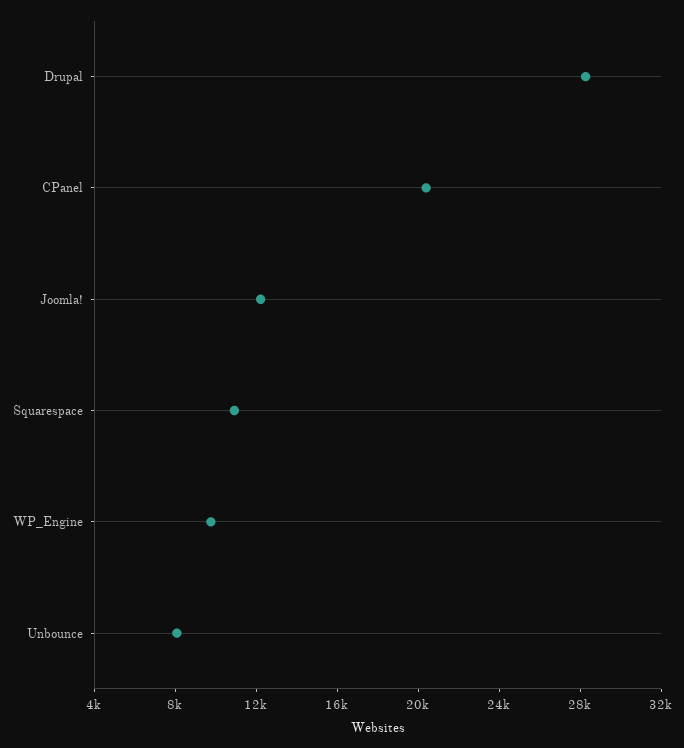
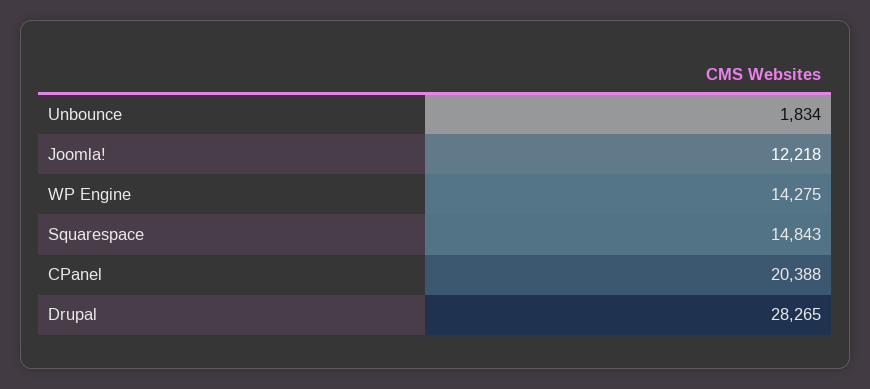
Squarespace: 11000 -> 14843
WP_Engine: 10000 -> 14275
Unbounce: 8000 -> 1834

